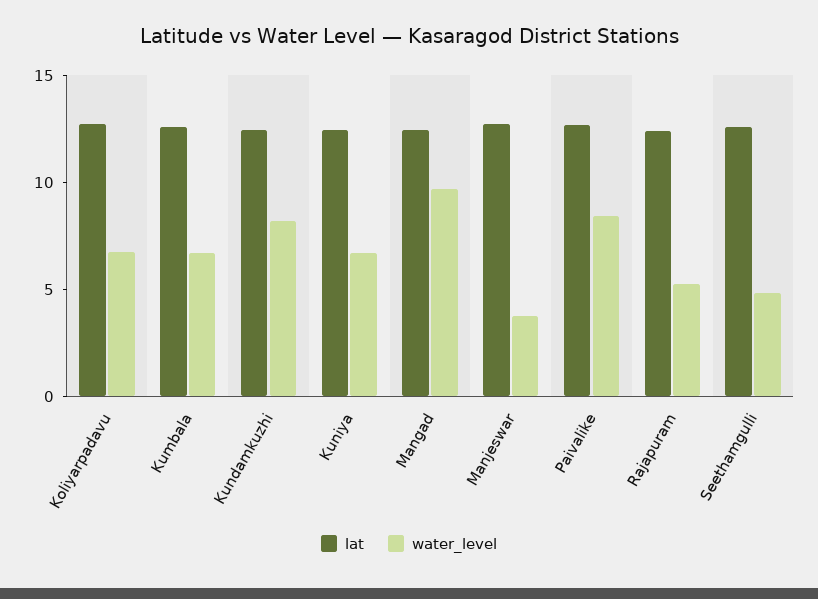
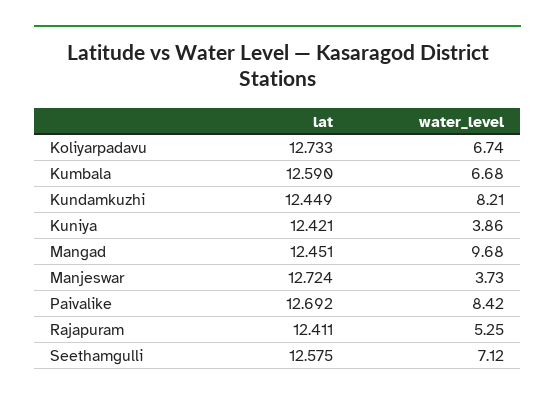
water_level, Kuniya: 7 -> 3.86
water_level, Seethamgulli: 5 -> 7.12

